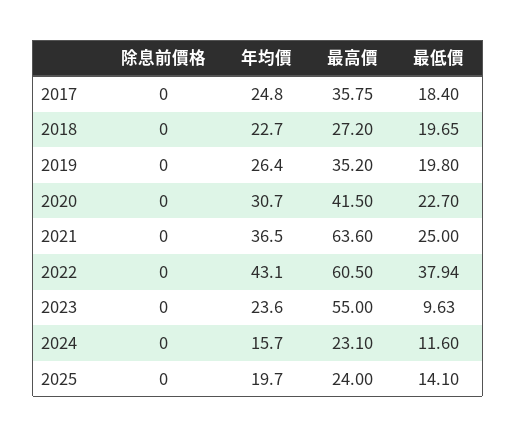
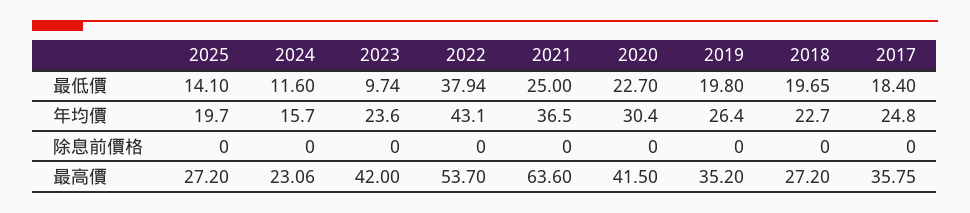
年均價, 2020: 30.7 -> 30.4
最高價, 2022: 60.5 -> 53.7
最高價, 2023: 55 -> 42
最低價, 2023: 9.63 -> 9.74
最高價, 2024: 23.1 -> 23.06
最高價, 2025: 24 -> 27.2

